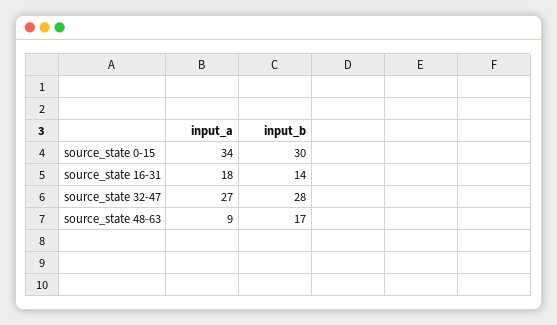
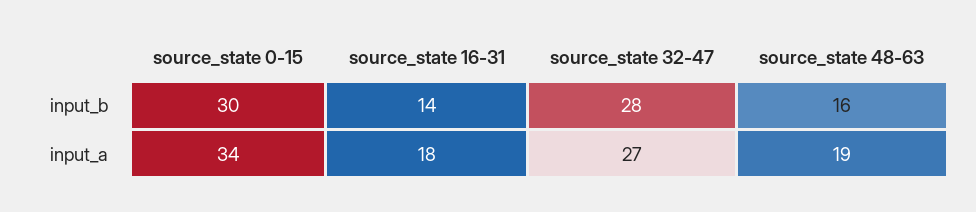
input_a, source_state 48-63: 9 -> 19
input_b, source_state 48-63: 17 -> 16

